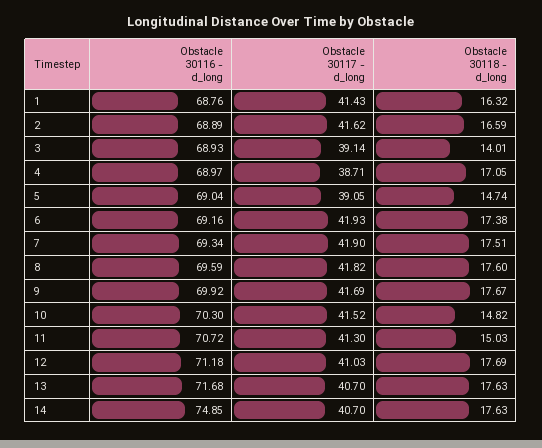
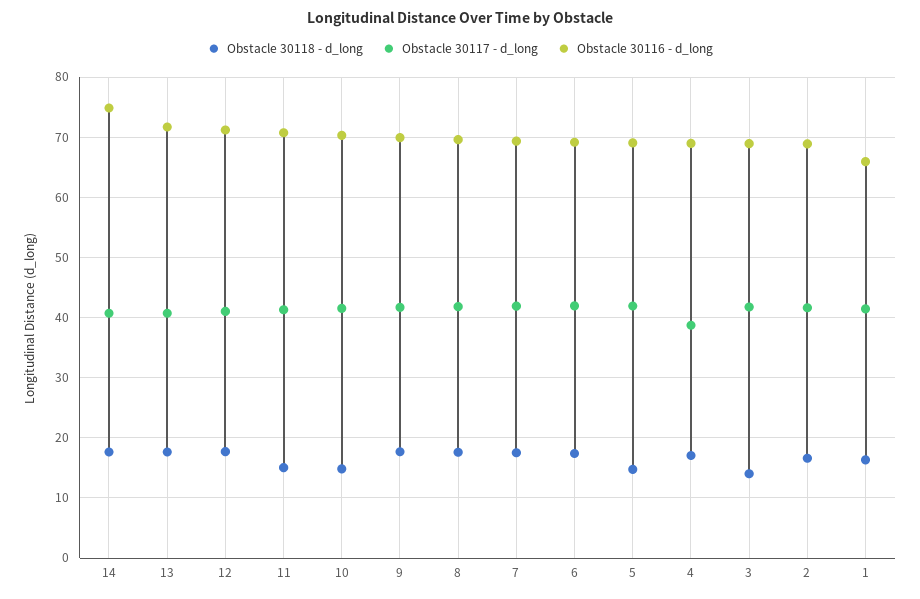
Obstacle 30116 - d_long, 1: 68.76 -> 66
Obstacle 30117 - d_long, 3: 39.14 -> 42
Obstacle 30117 - d_long, 5: 39.05 -> 42

